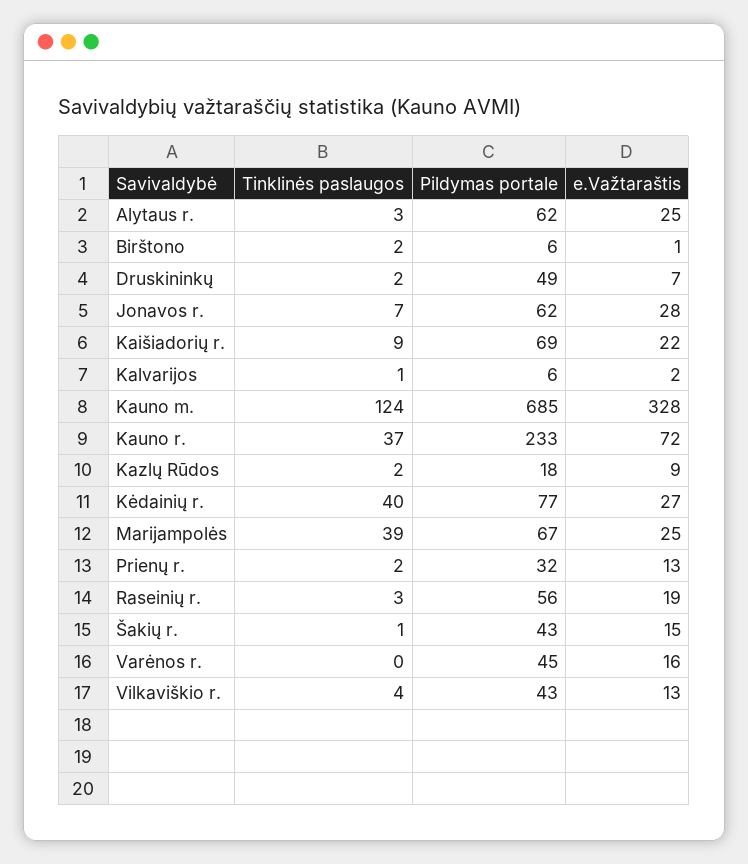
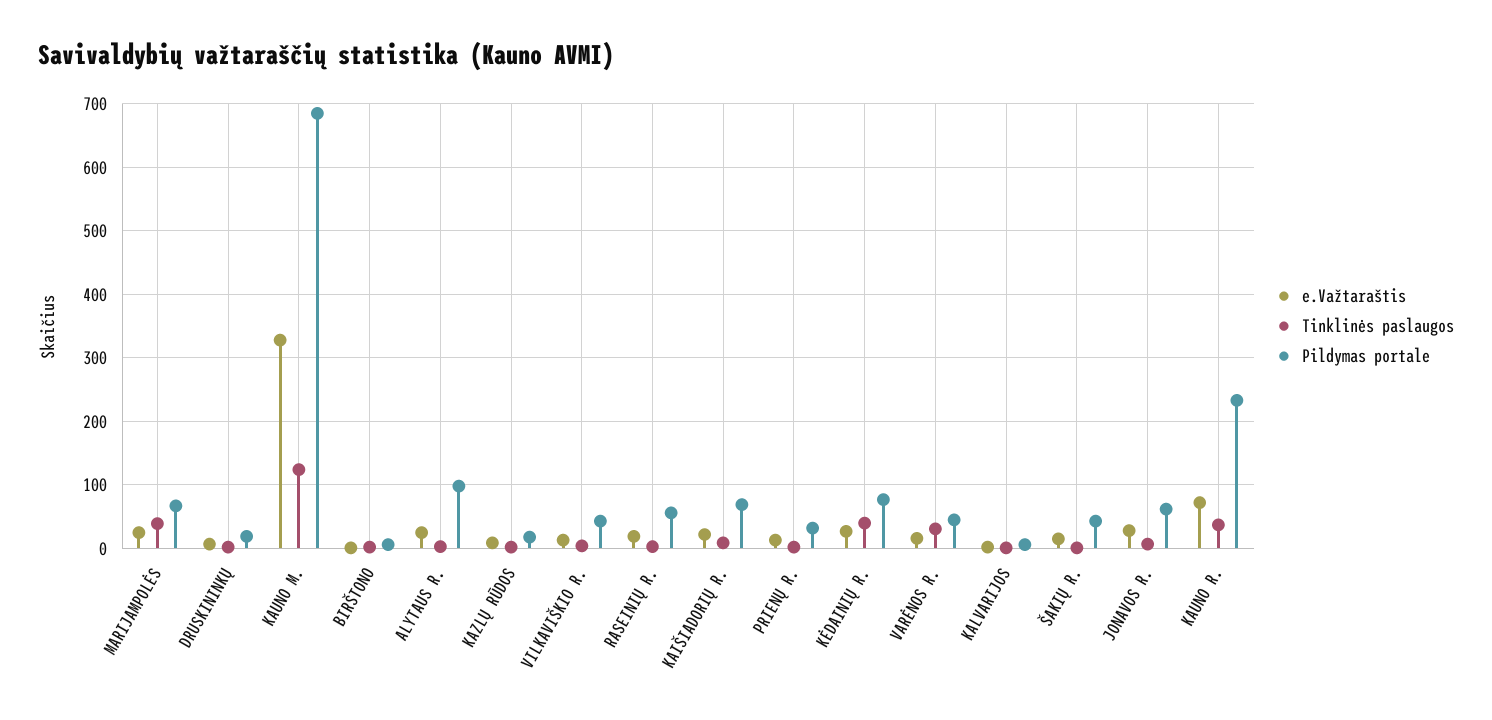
Pildymas portale, Alytaus r.: 62 -> 100
Pildymas portale, Druskininkų: 49 -> 20
Tinklinės paslaugos, Varėnos r.: 0 -> 30

